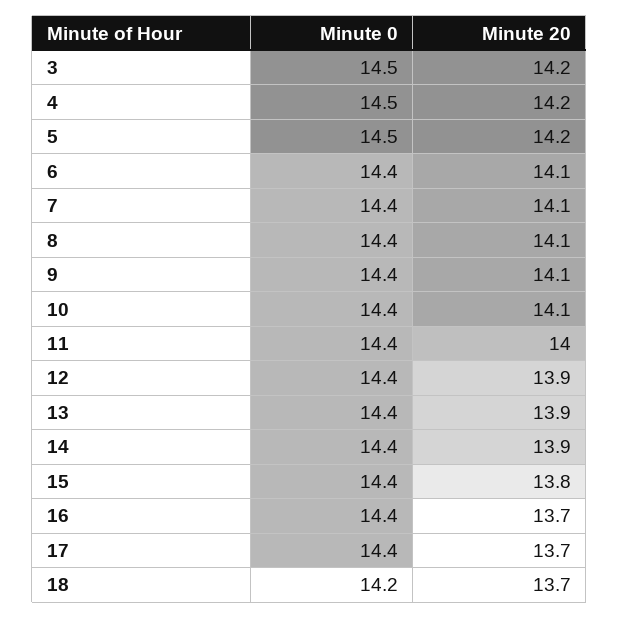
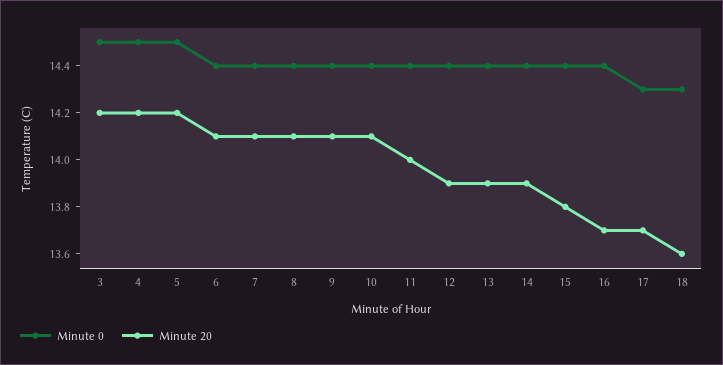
Minute 0, 17: 14.4 -> 14.3
Minute 0, 18: 14.2 -> 14.3
Minute 20, 18: 13.7 -> 13.6

